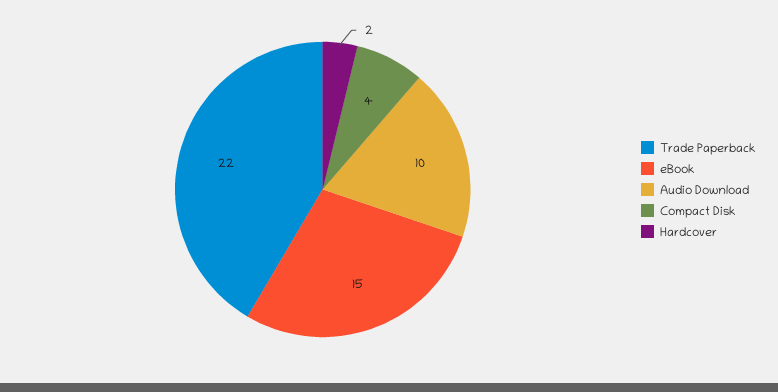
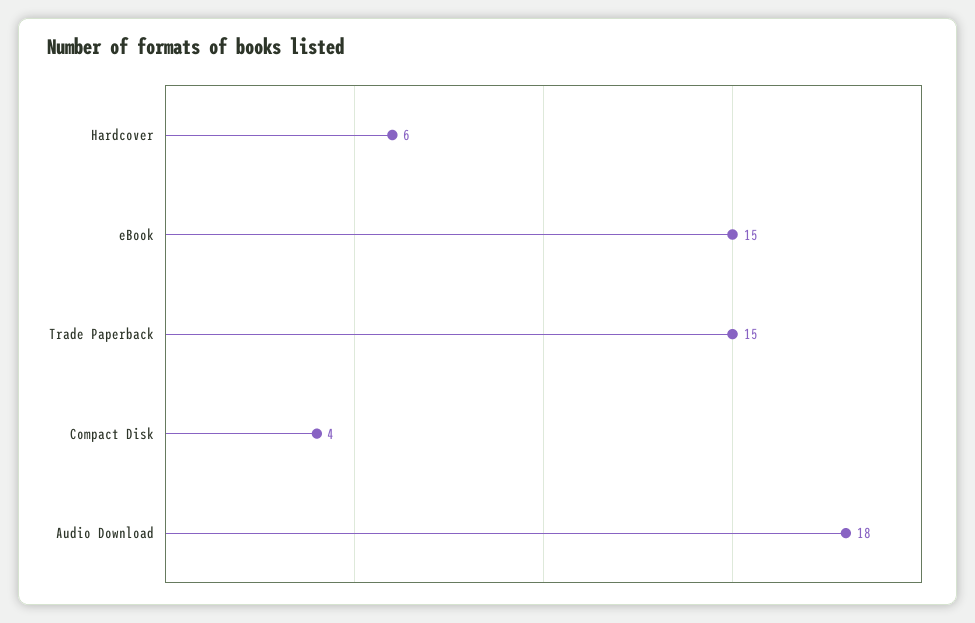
Trade Paperback: 22 -> 15
Audio Download: 10 -> 18
Hardcover: 2 -> 6

